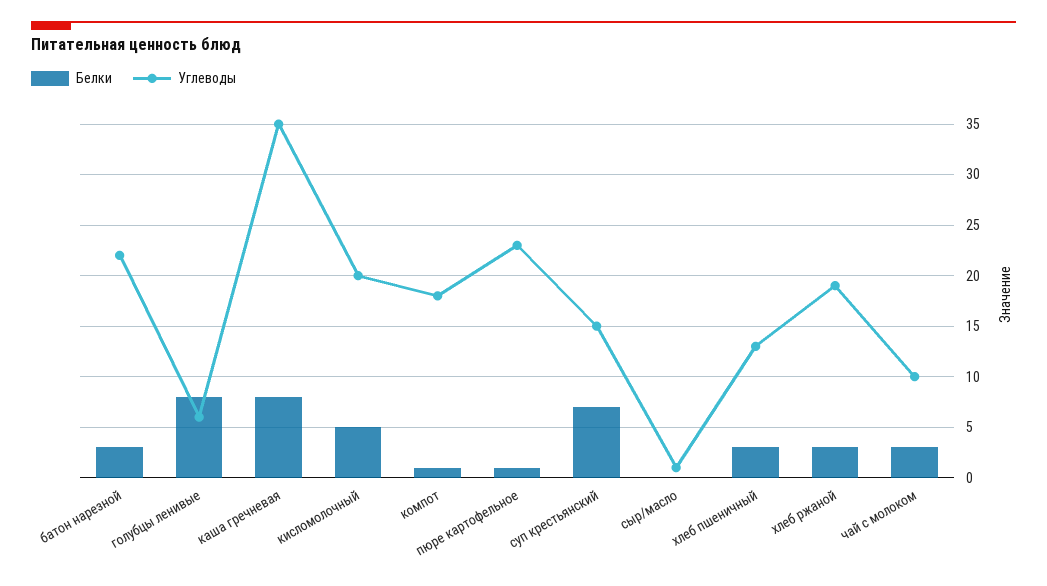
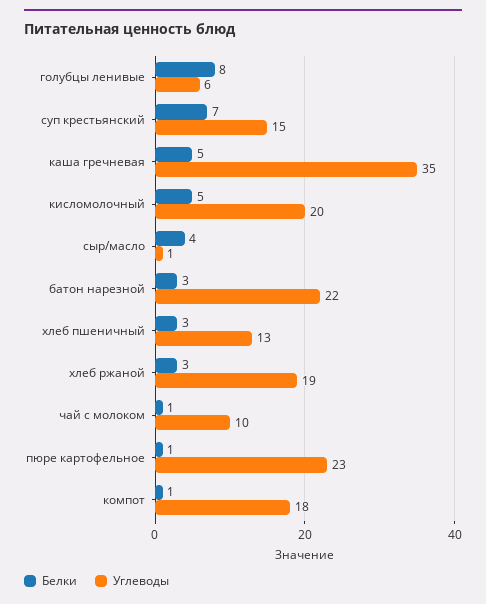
Белки, каша гречневая: 8 -> 5
Белки, сыр/масло: 0 -> 4
Белки, чай с молоком: 3 -> 1

